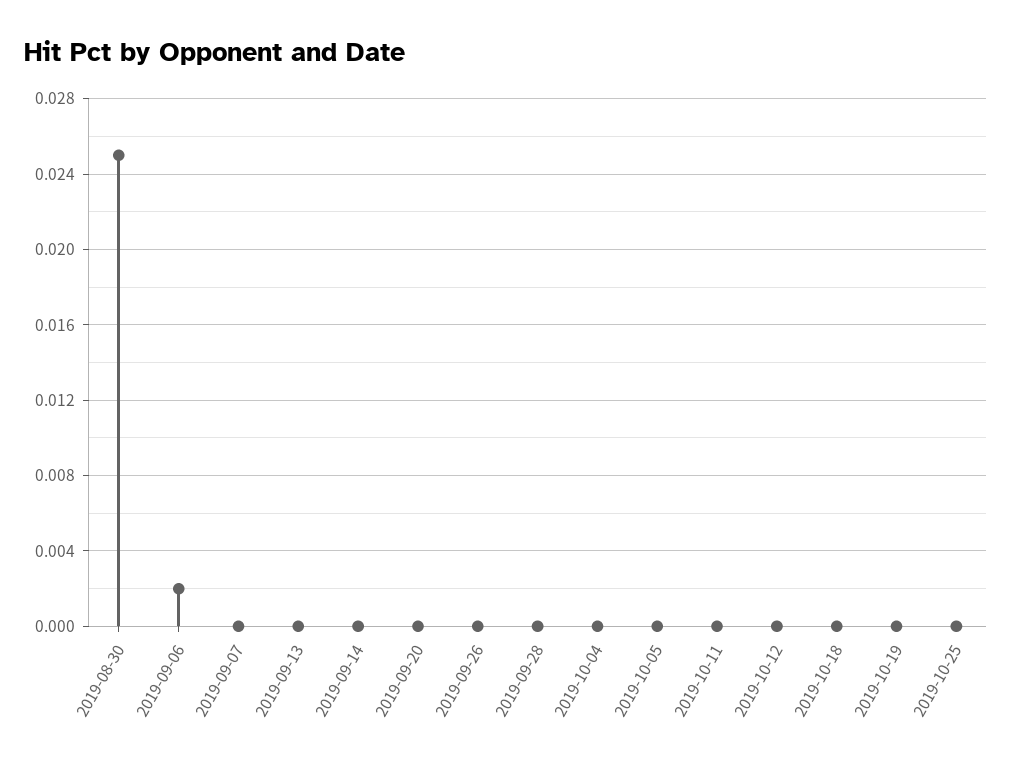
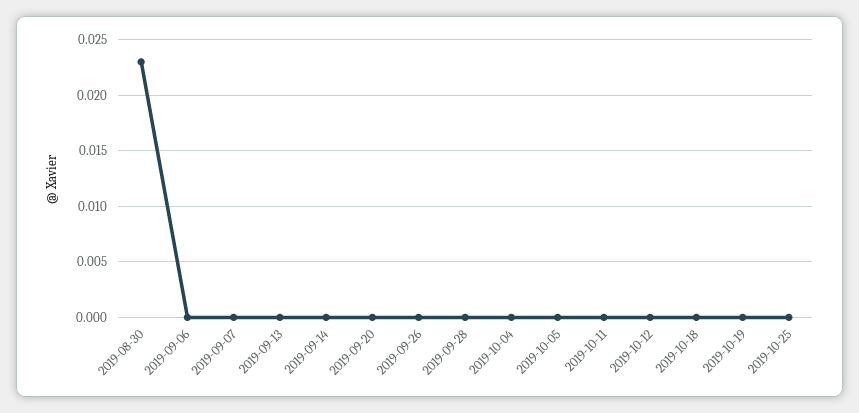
2019-08-30: 0.025 -> 0.023
2019-09-06: 0.002 -> 0

